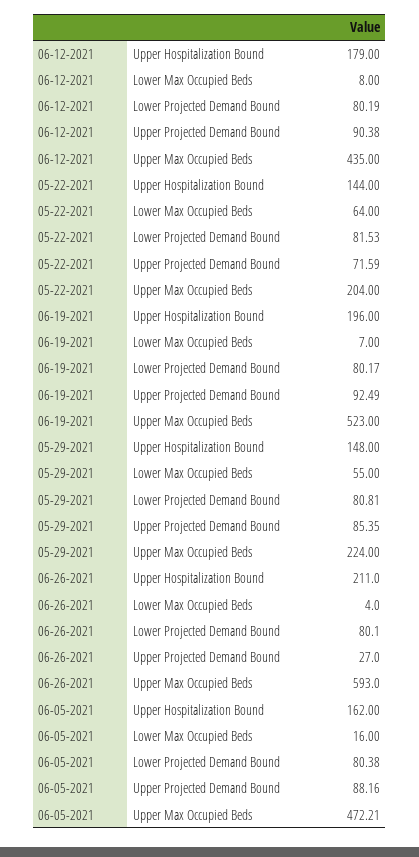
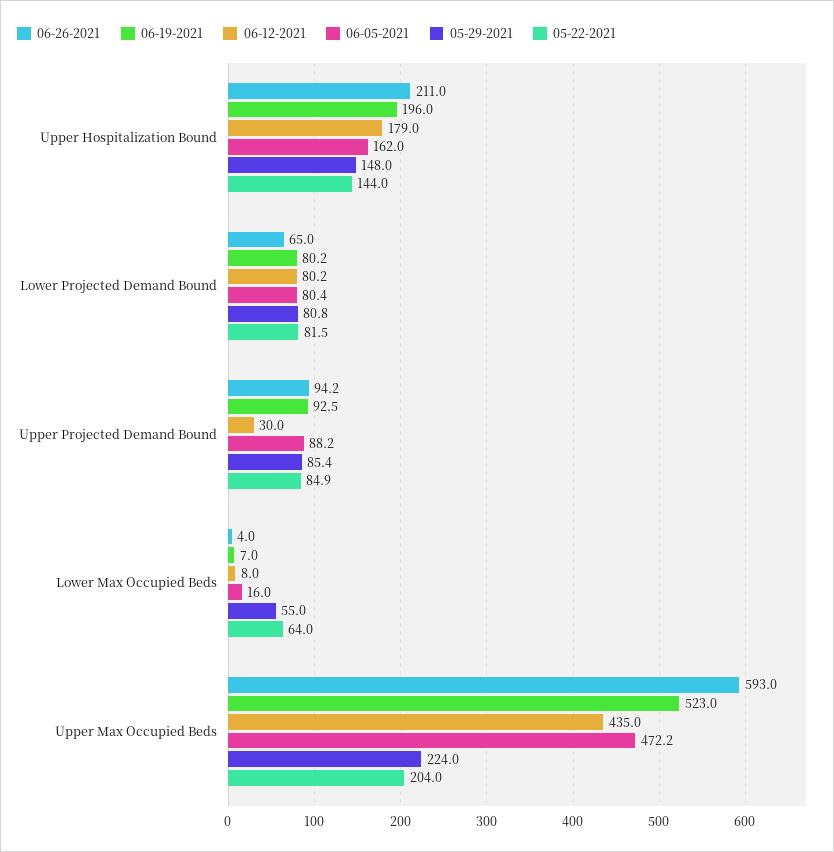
06-12-2021, Upper Projected Demand Bound: 90.38 -> 30
05-22-2021, Upper Projected Demand Bound: 71.59 -> 84.9
06-26-2021, Lower Projected Demand Bound: 80.1 -> 65
06-26-2021, Upper Projected Demand Bound: 27 -> 94.2

